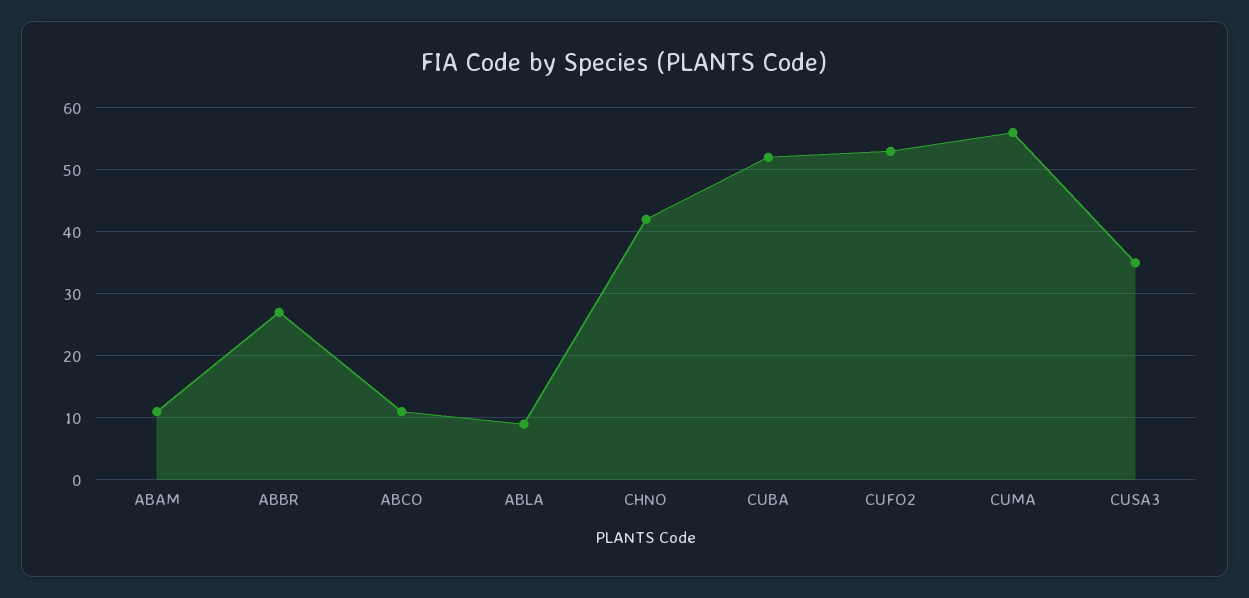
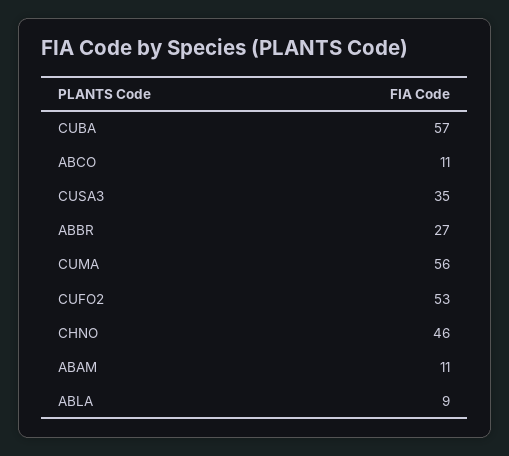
CHNO: 42 -> 46
CUBA: 52 -> 57

